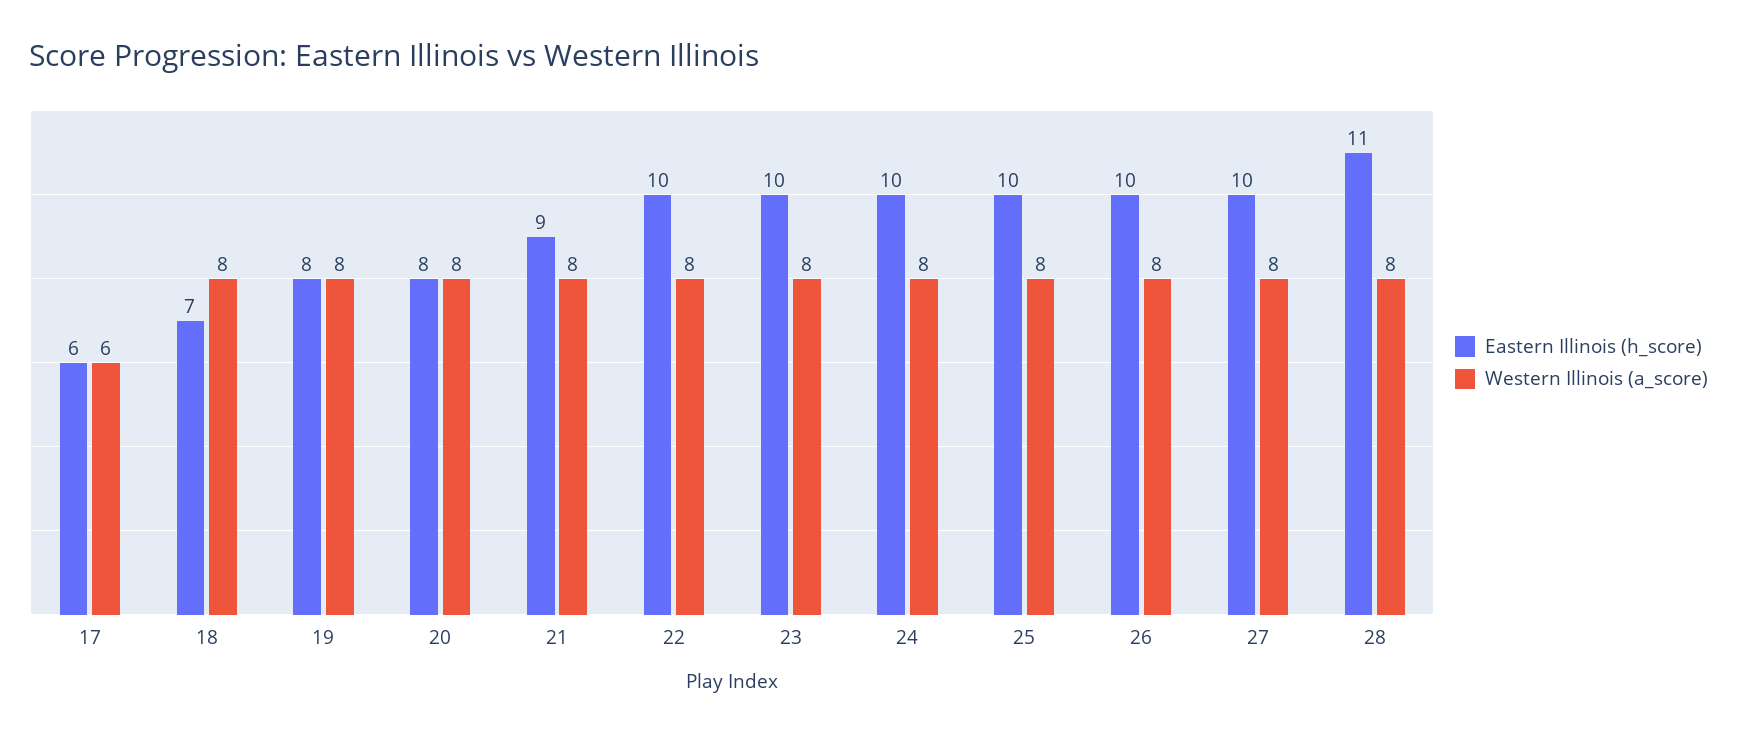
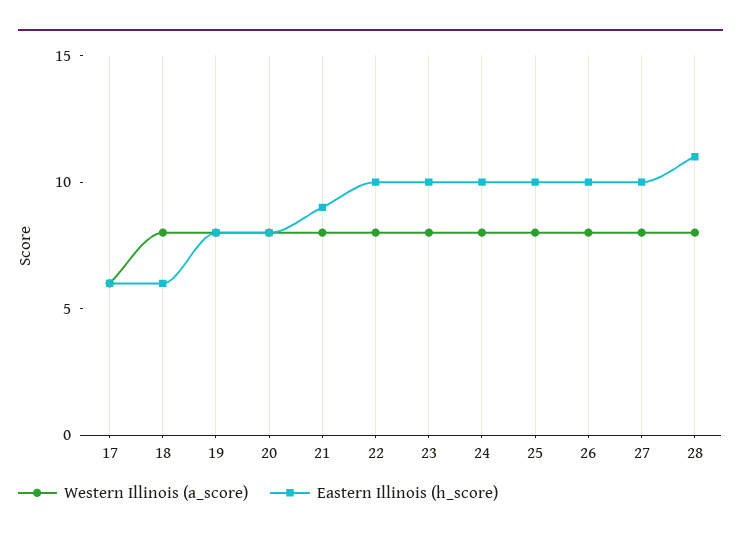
Eastern Illinois (h_score), 18: 7 -> 6

